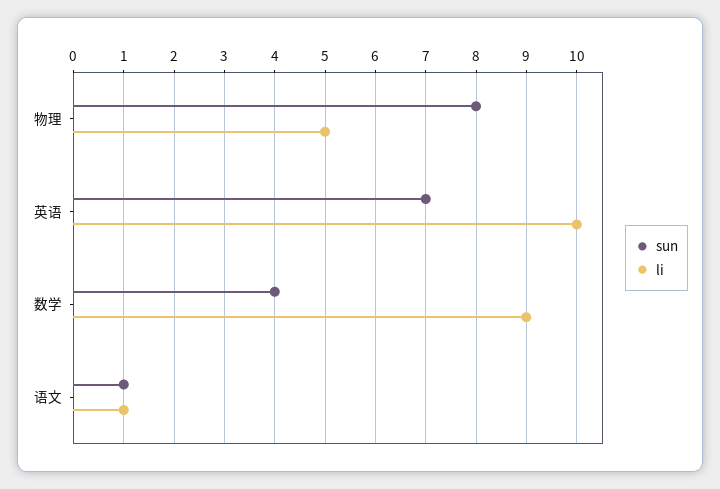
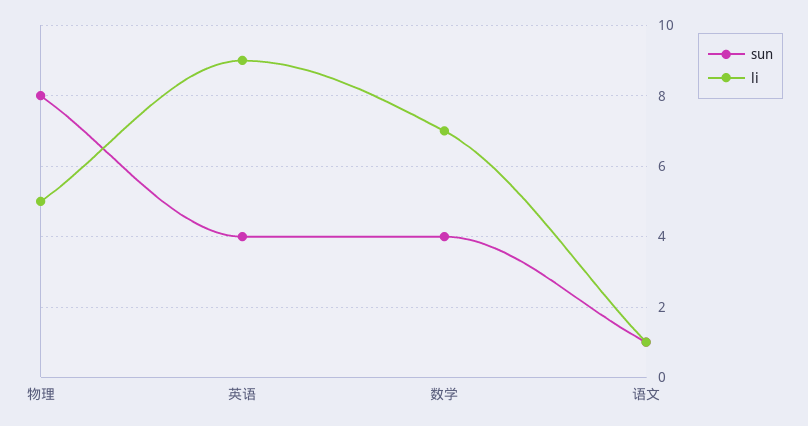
sun, 英语: 7 -> 4
li, 英语: 10 -> 9
li, 数学: 9 -> 7

